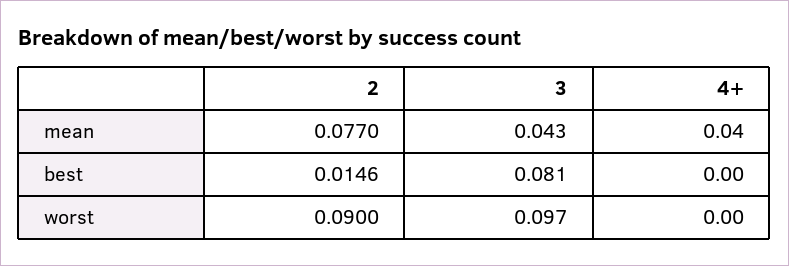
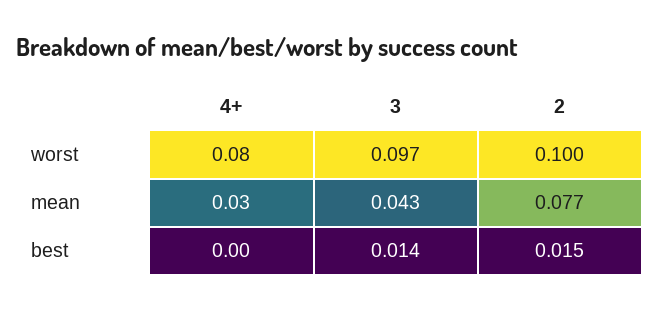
4+, mean: 0.04 -> 0.03
3, best: 0.081 -> 0.014
2, worst: 0.09 -> 0.1
4+, worst: 0 -> 0.08

